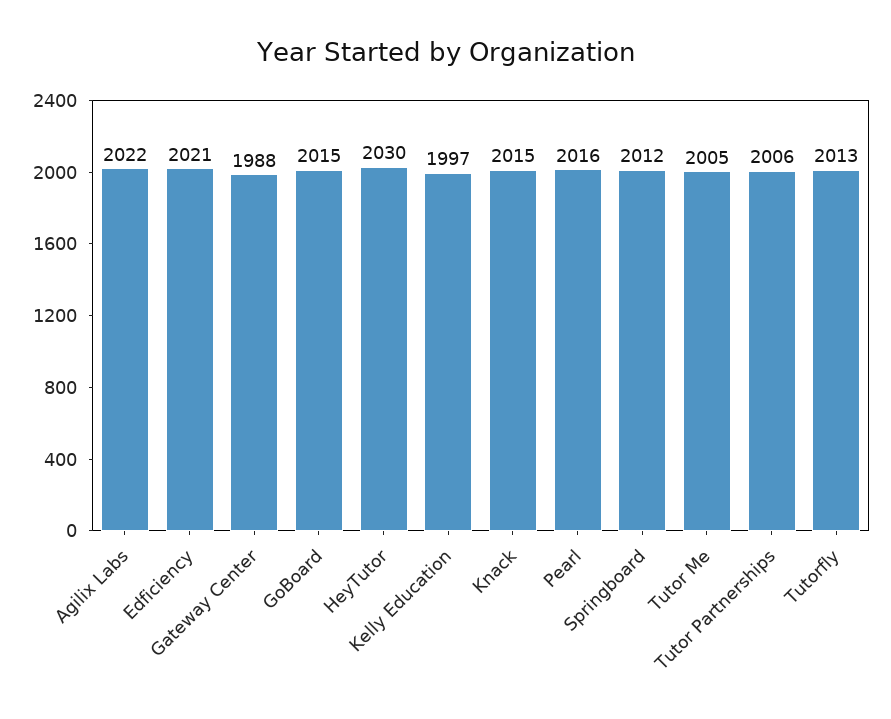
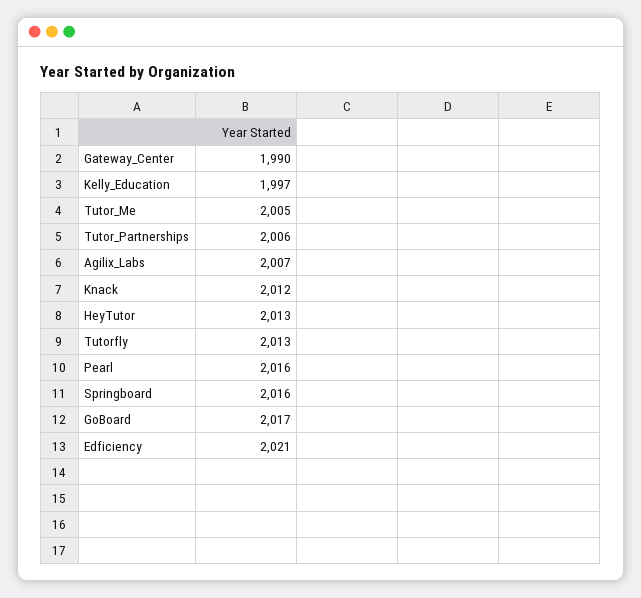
Agilix Labs: 2022 -> 2007
Gateway Center: 1988 -> 1990
GoBoard: 2015 -> 2017
HeyTutor: 2030 -> 2013
Knack: 2015 -> 2012
Springboard: 2012 -> 2016

